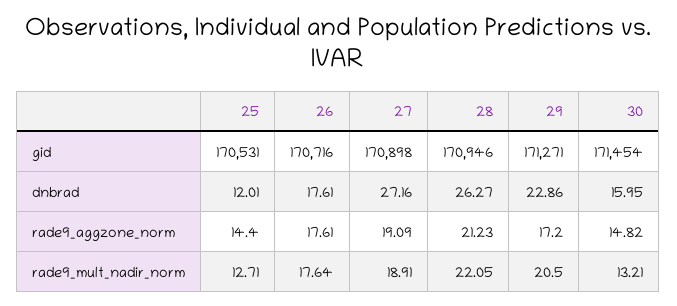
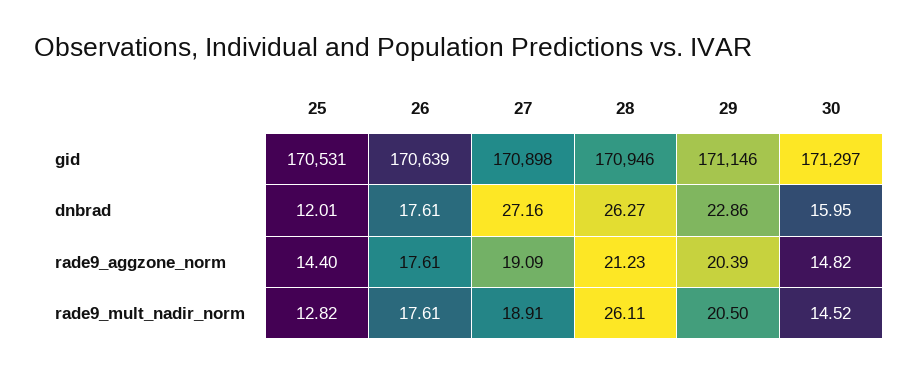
26, gid: 170716 -> 170639
29, gid: 171271 -> 171146
30, gid: 171454 -> 171297
29, rade9_aggzone_norm: 17.2 -> 20.39
25, rade9_mult_nadir_norm: 12.71 -> 12.82
26, rade9_mult_nadir_norm: 17.64 -> 17.61
28, rade9_mult_nadir_norm: 22.05 -> 26.11
30, rade9_mult_nadir_norm: 13.21 -> 14.52

